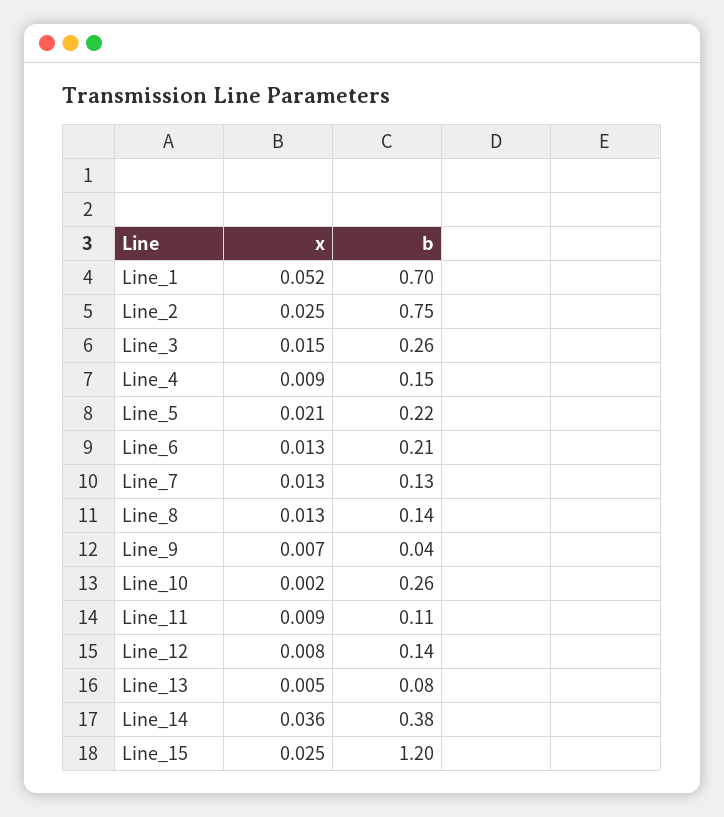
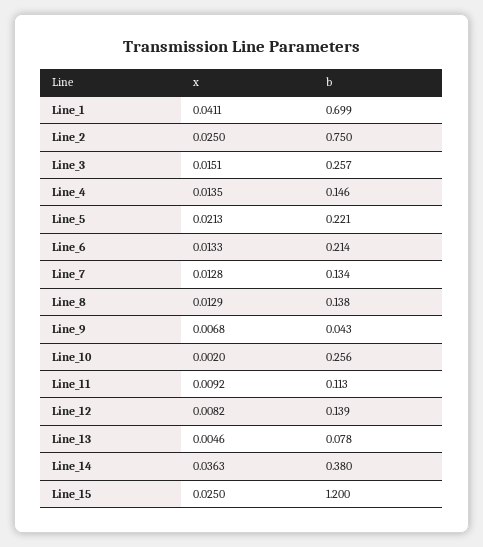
x, Line_1: 0.052 -> 0.0411
x, Line_4: 0.009 -> 0.0135

